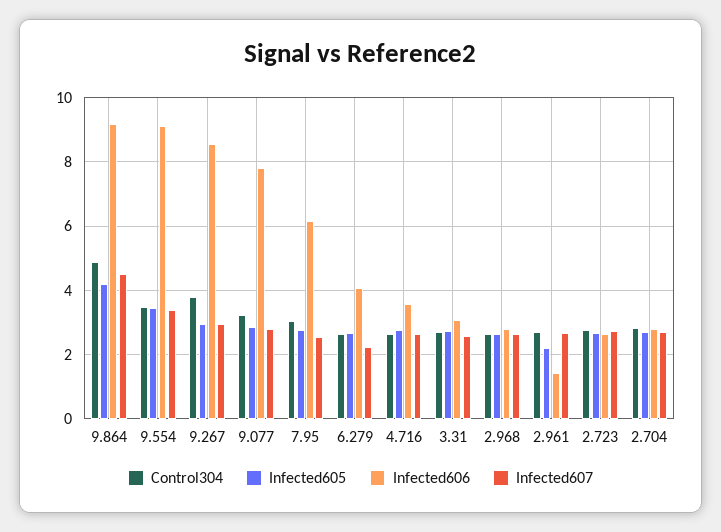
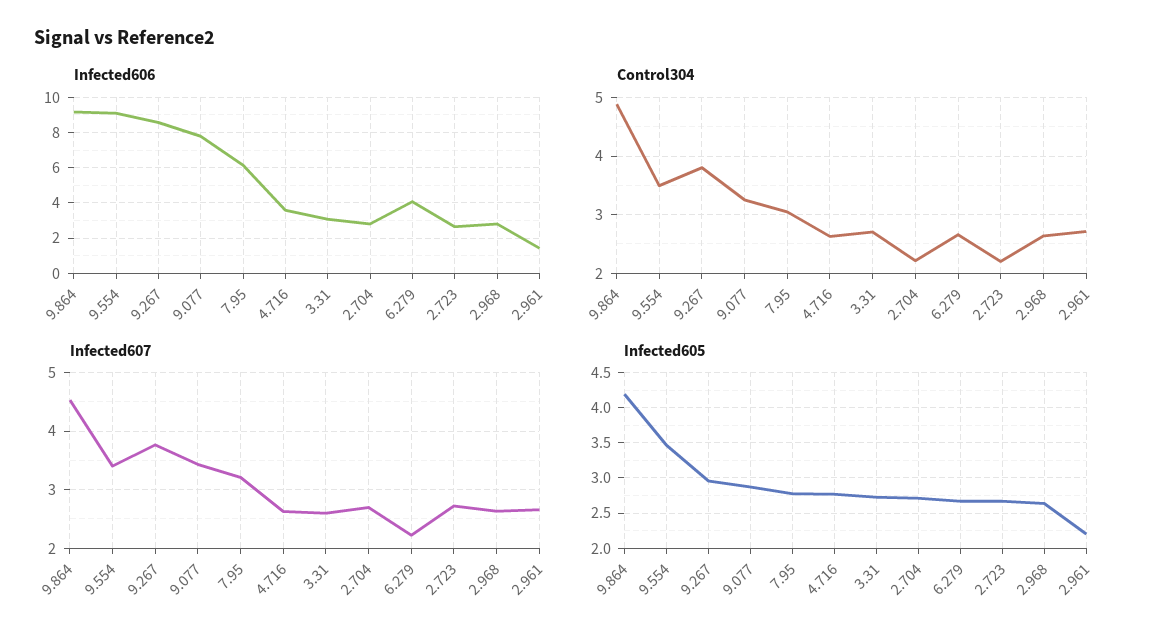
Infected607, 9.267: 3 -> 3.8
Infected607, 9.077: 2.8 -> 3.4
Infected607, 7.95: 2.6 -> 3.2
Control304, 2.723: 2.8 -> 2.2
Control304, 2.704: 2.8 -> 2.2

